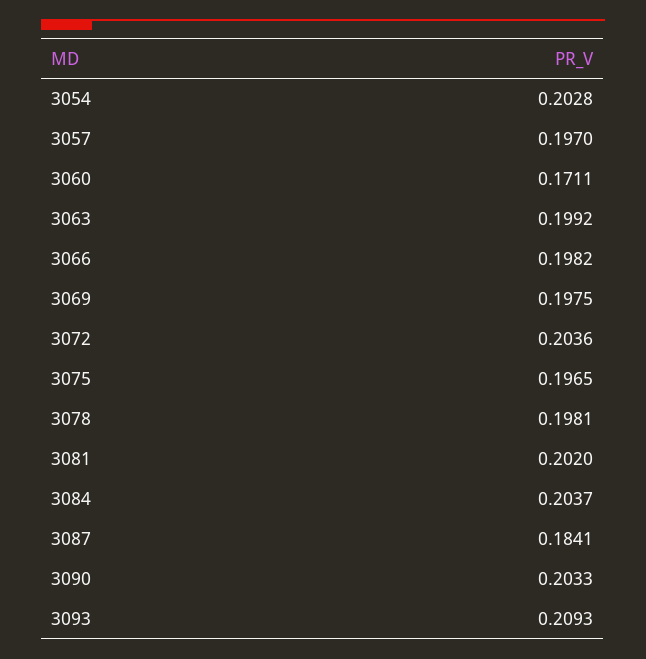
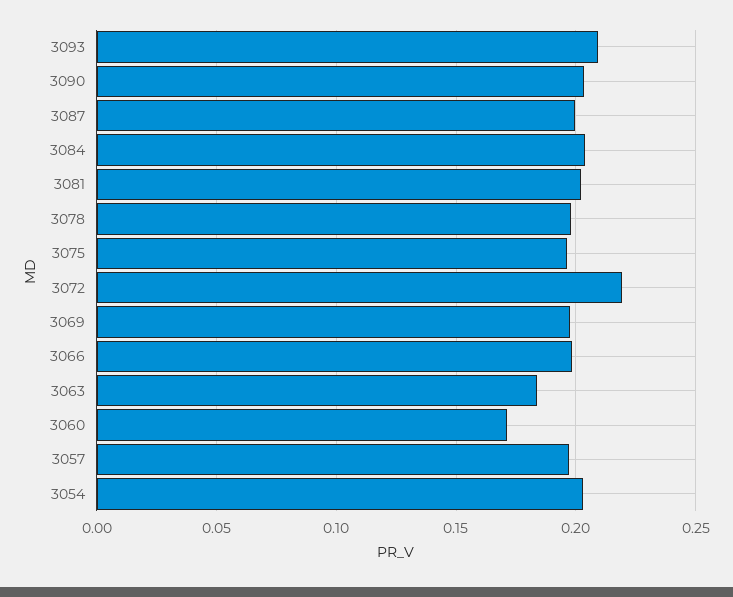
3063: 0.1992 -> 0.185
3072: 0.2036 -> 0.22
3087: 0.1841 -> 0.2

